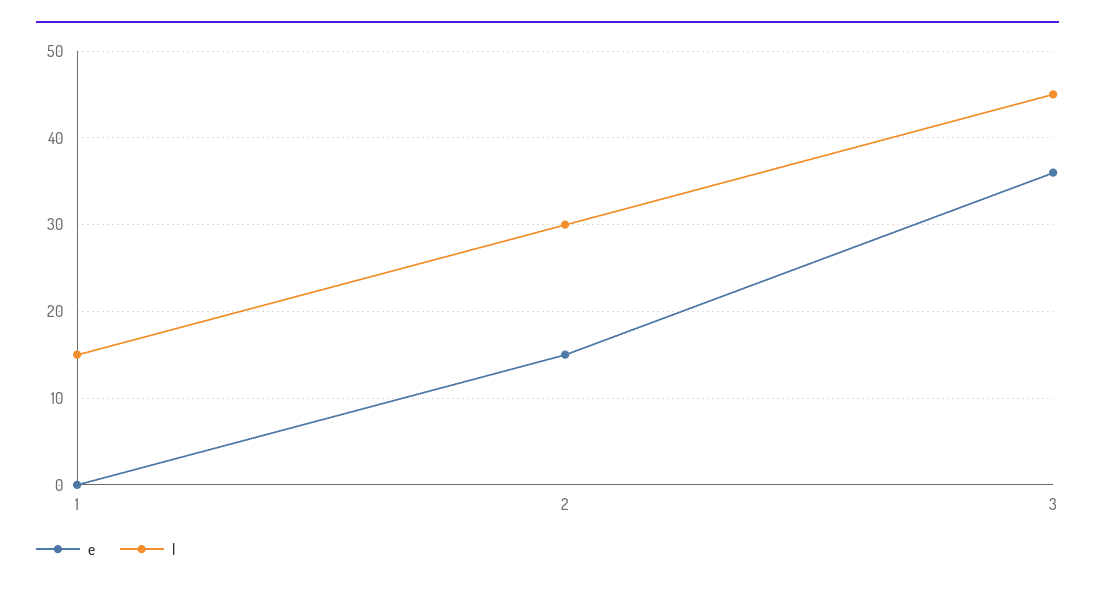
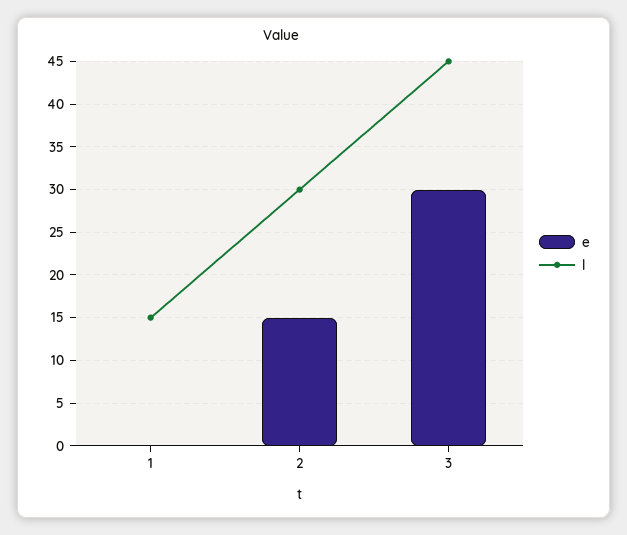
e, 3: 36 -> 30

